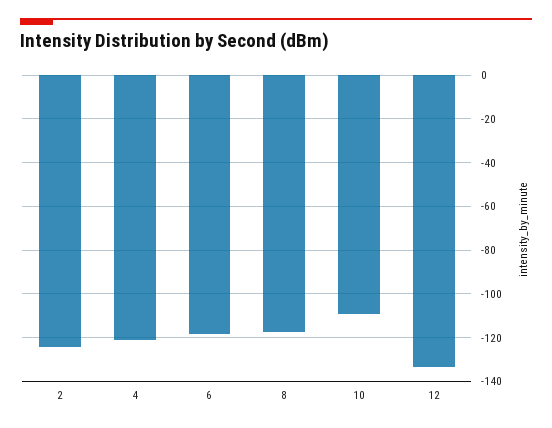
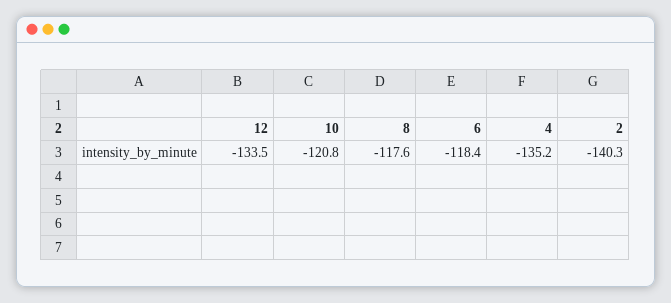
2: -125 -> -140.3
4: -120 -> -135.2
10: -110 -> -120.8

